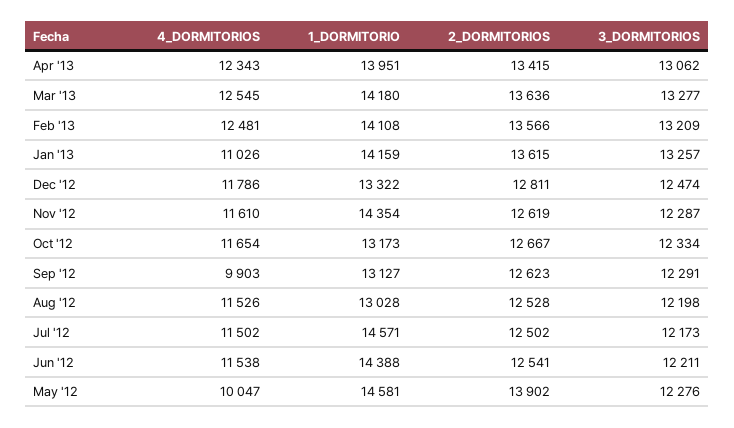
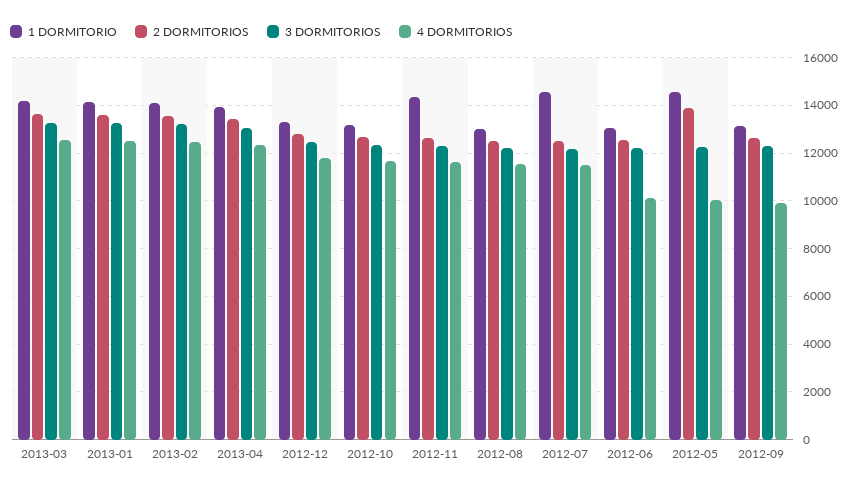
4_DORMITORIOS, Jan '13: 11026 -> 12500
4_DORMITORIOS, Jun '12: 11538 -> 10000
1_DORMITORIO, Jun '12: 14388 -> 13000

